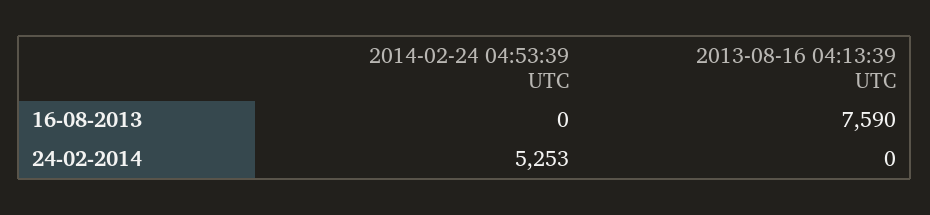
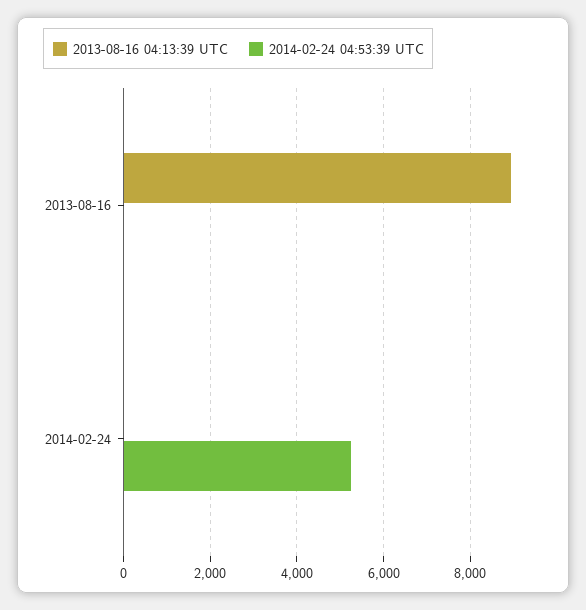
2013-08-16 04:13:39 UTC, 16-08-2013: 7590 -> 9000

